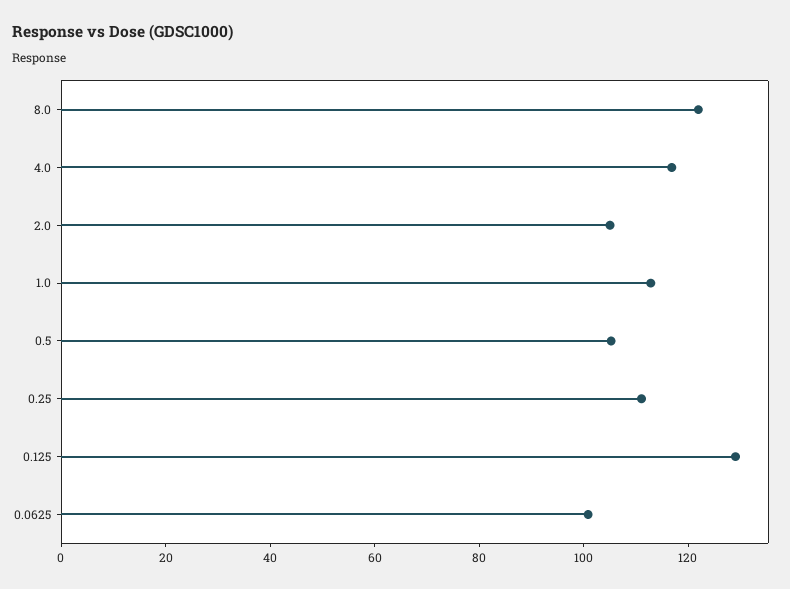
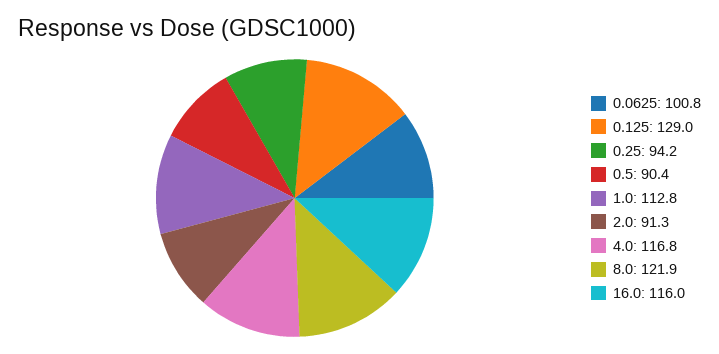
2.0: 105 -> 91.3
0.5: 105 -> 90.4
0.25: 110 -> 94.2
16.0: none -> 116

